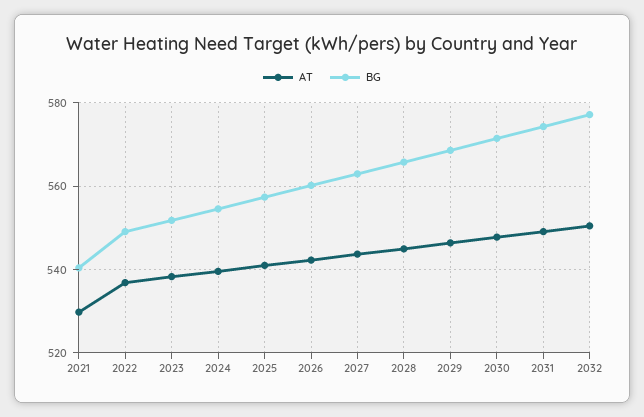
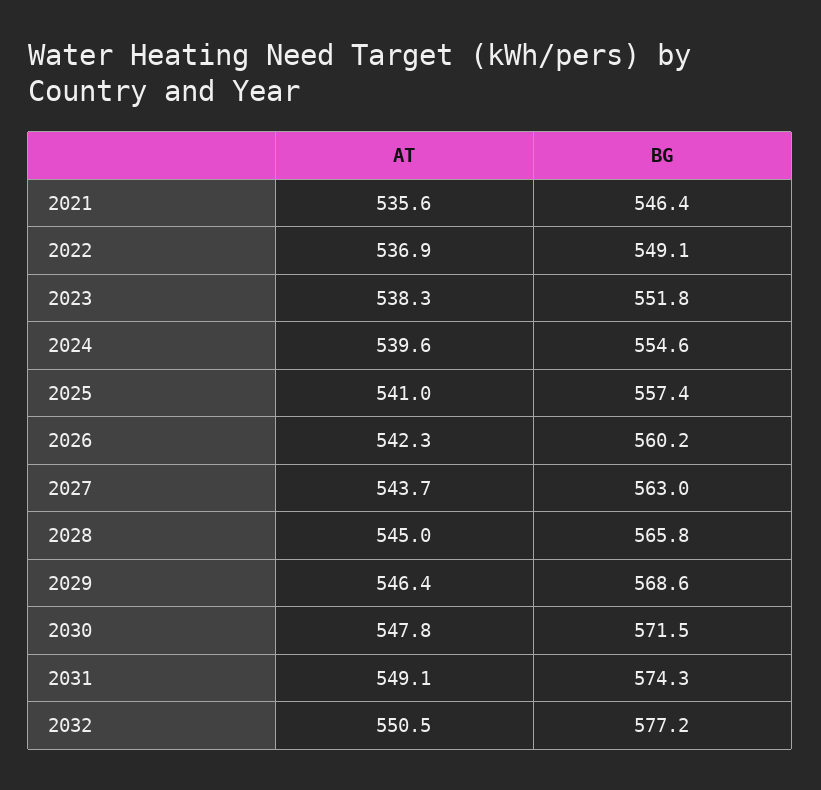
AT, 2021: 530 -> 535.6
BG, 2021: 540 -> 546.4

